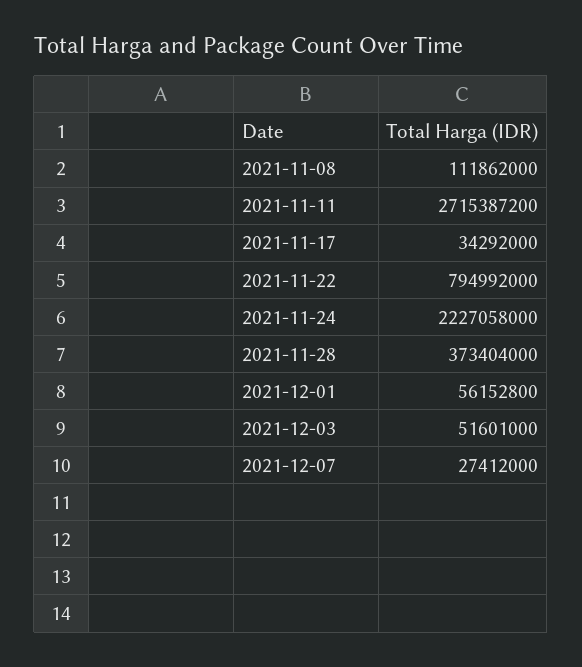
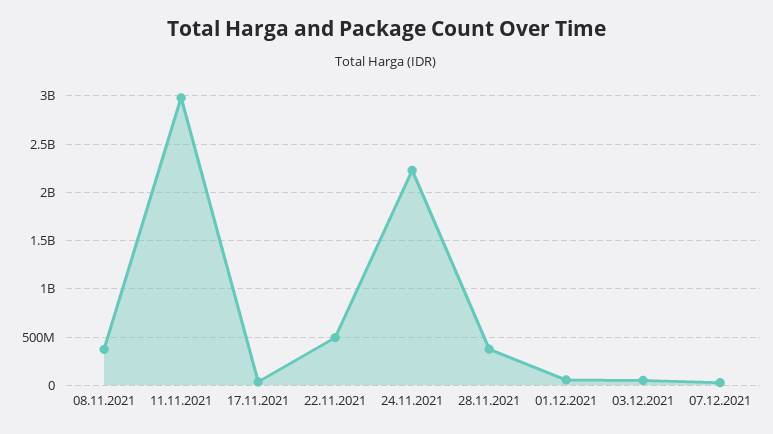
2021-11-08: 111862000 -> 400000000
2021-11-11: 2715387200 -> 3000000000
2021-11-22: 794992000 -> 500000000

